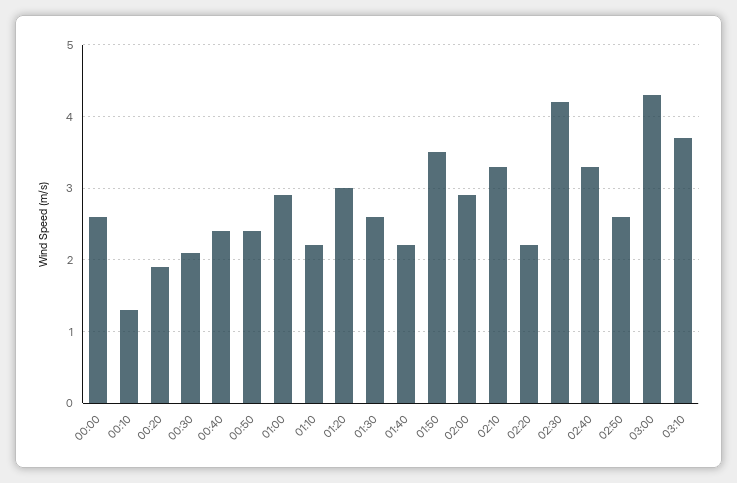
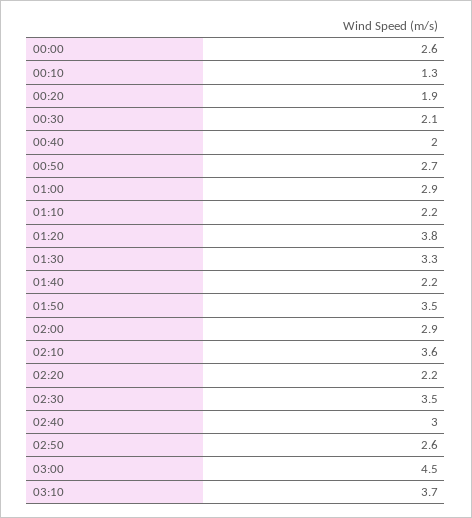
00:40: 2.4 -> 2
00:50: 2.4 -> 2.7
01:20: 3 -> 3.8
01:30: 2.6 -> 3.3
02:10: 3.3 -> 3.6
02:30: 4.2 -> 3.5
02:40: 3.3 -> 3
03:00: 4.3 -> 4.5

